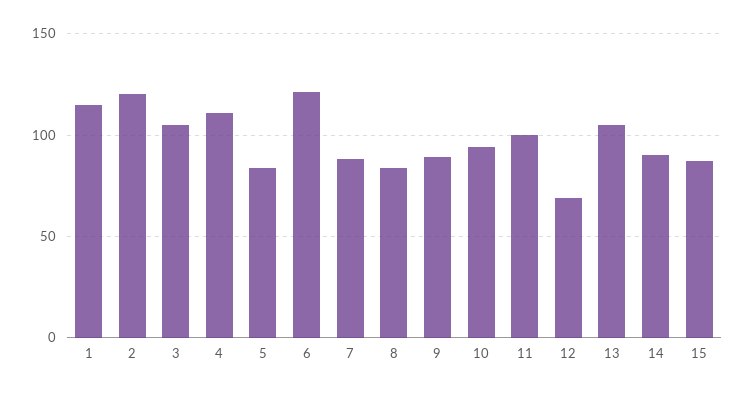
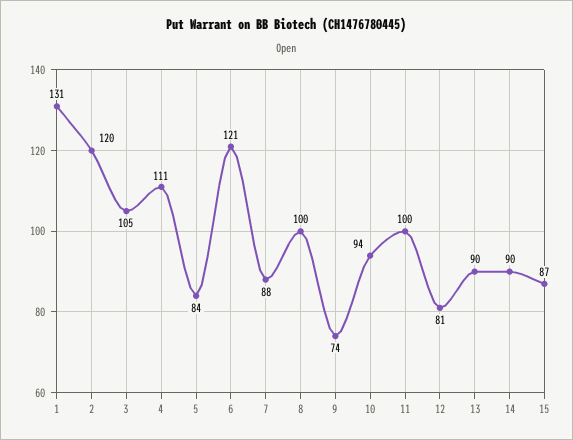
1: 115 -> 131
8: 85 -> 100
9: 90 -> 74
12: 70 -> 81
13: 105 -> 90

